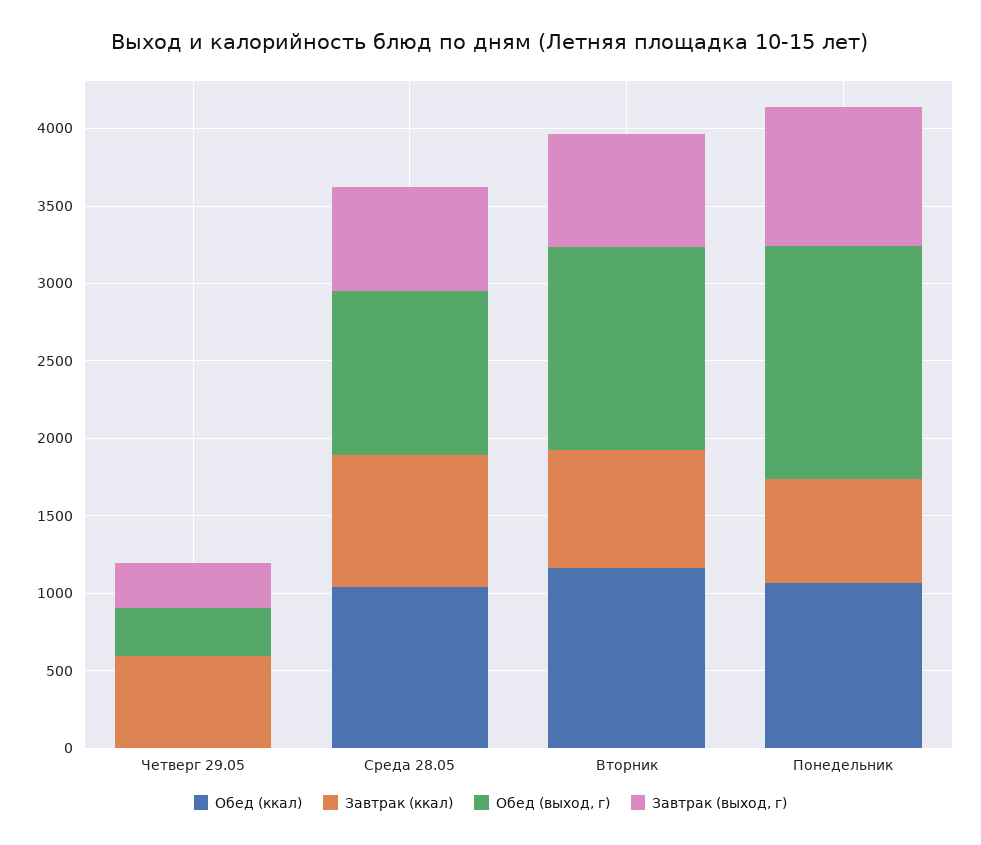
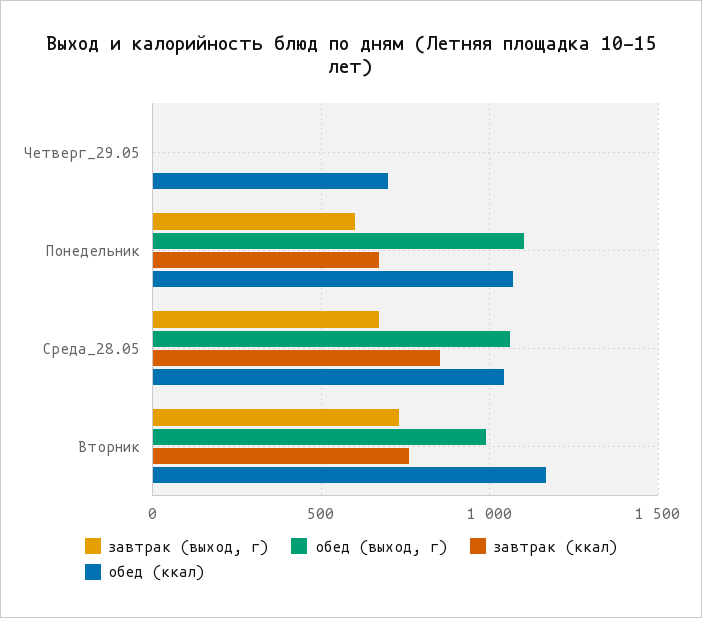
Обед (ккал), Четверг 29.05: 0 -> 700
Завтрак (ккал), Четверг 29.05: 600 -> 0
Обед (выход, г), Четверг 29.05: 300 -> 0
Завтрак (выход, г), Четверг 29.05: 300 -> 0
Обед (выход, г), Вторник: 1300 -> 1000
Обед (выход, г), Понедельник: 1500 -> 1100
Завтрак (выход, г), Понедельник: 900 -> 600

